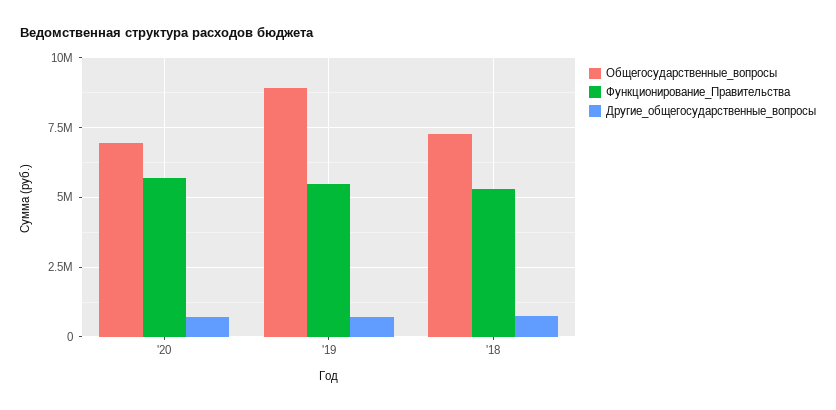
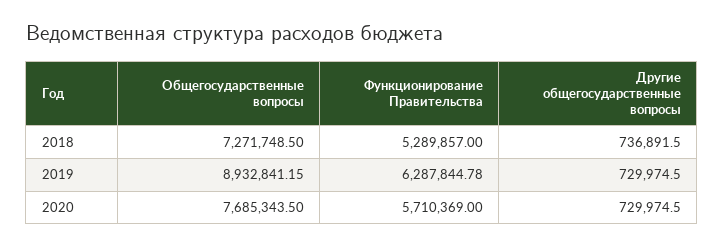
Общегосударственные_вопросы, '20: 7000000 -> 7685343.5
Функционирование_Правительства, '19: 5500000 -> 6287844.78

